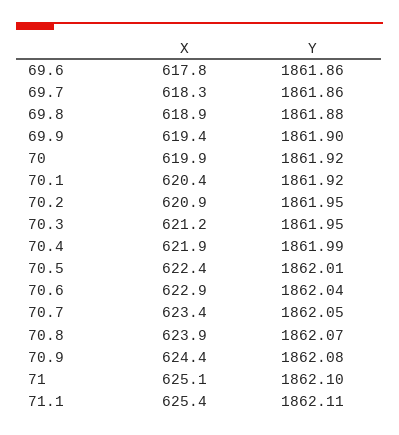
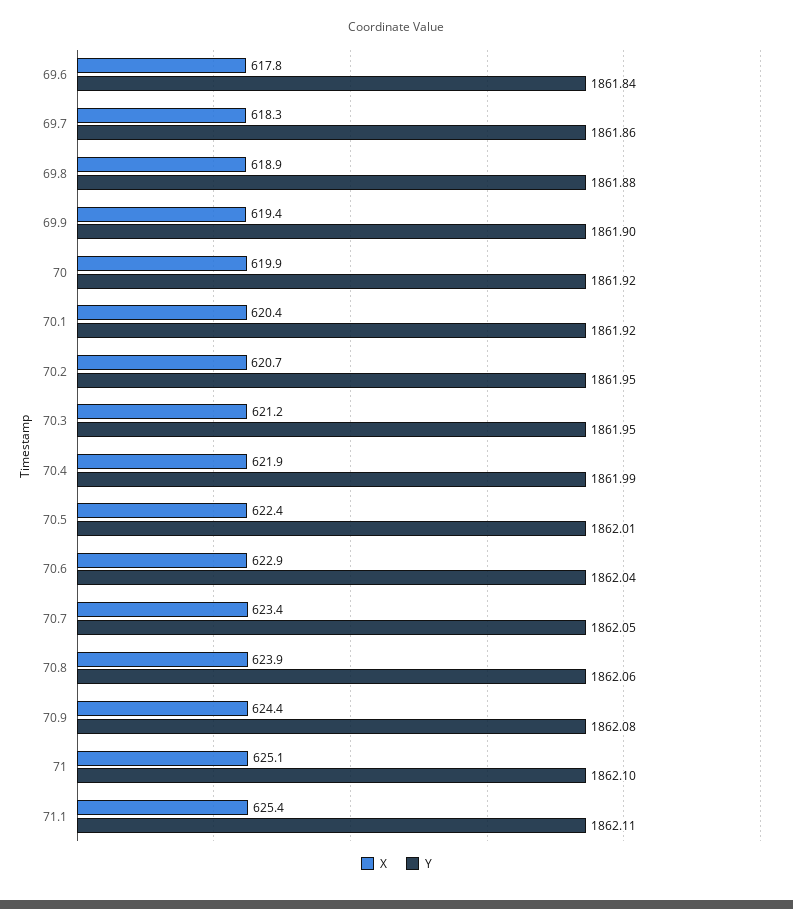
Y, 69.6: 1861.86 -> 1861.84
X, 70.2: 620.9 -> 620.7
Y, 70.8: 1862.07 -> 1862.06

